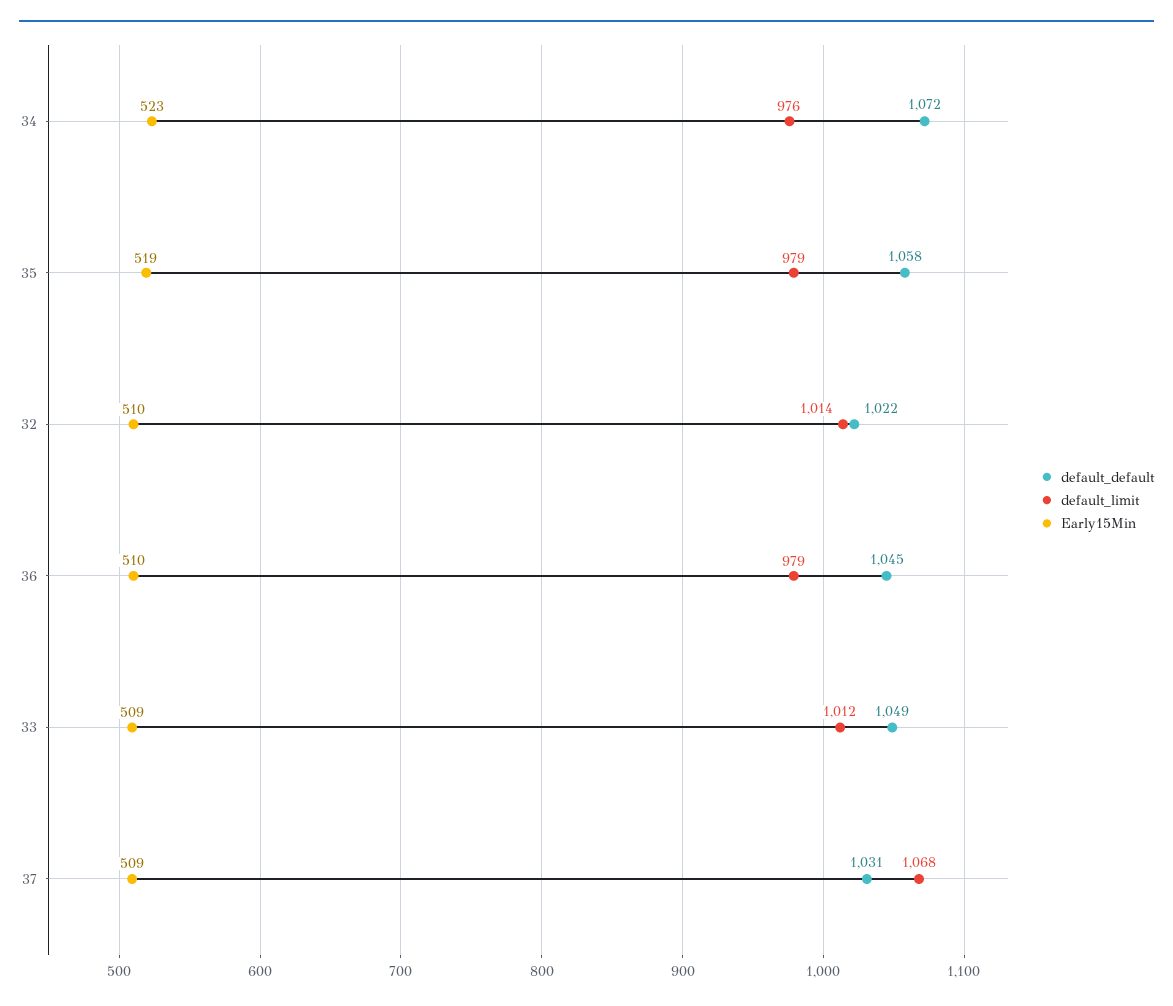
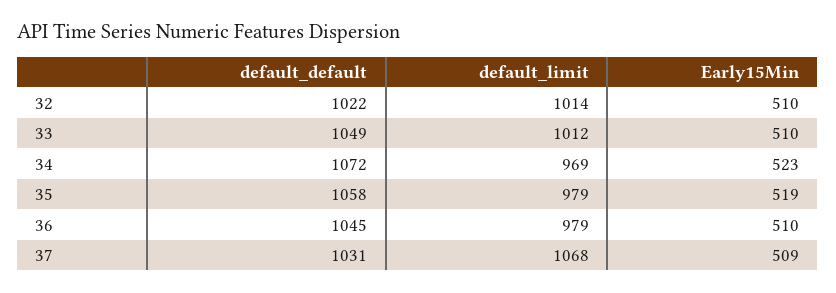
default_limit, 34: 976 -> 969
Early15Min, 33: 509 -> 510

